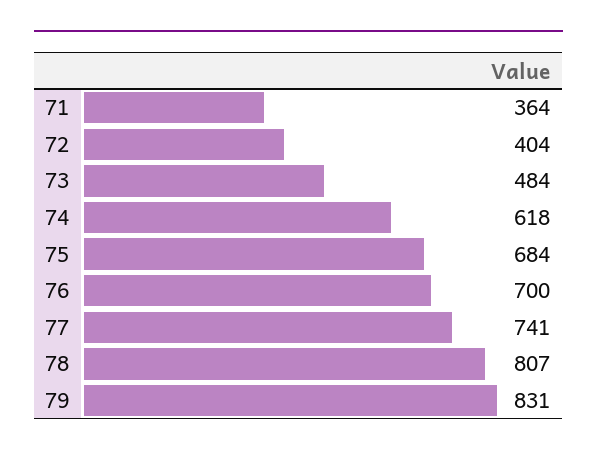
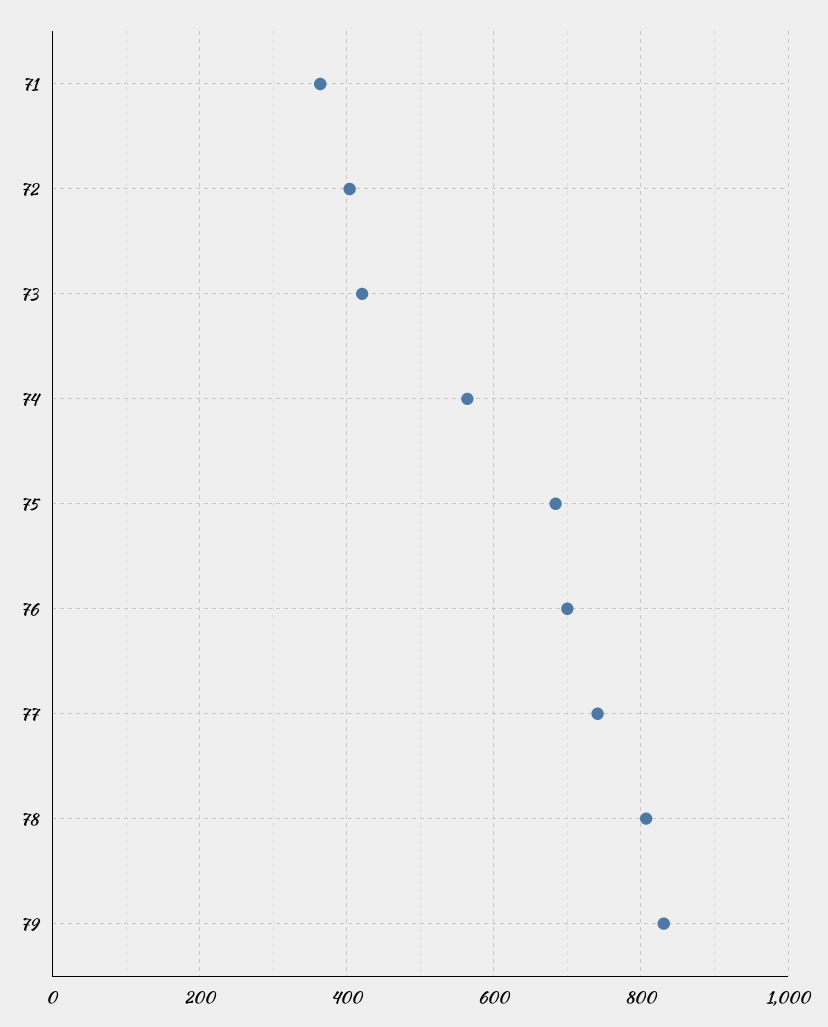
73: 484 -> 420
74: 618 -> 560

